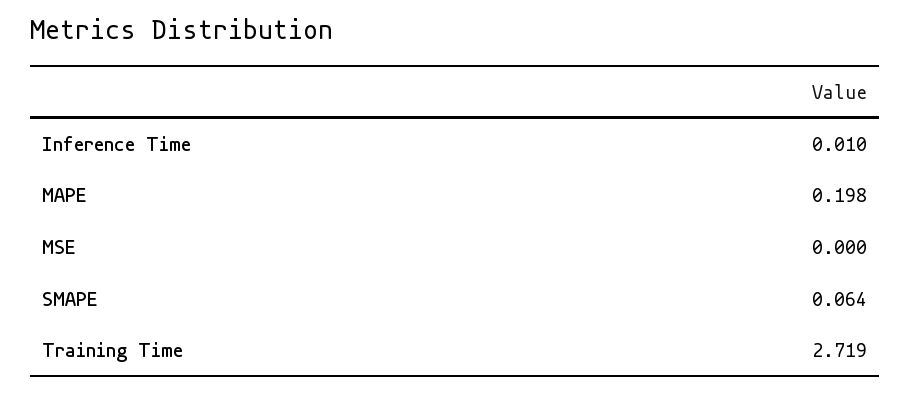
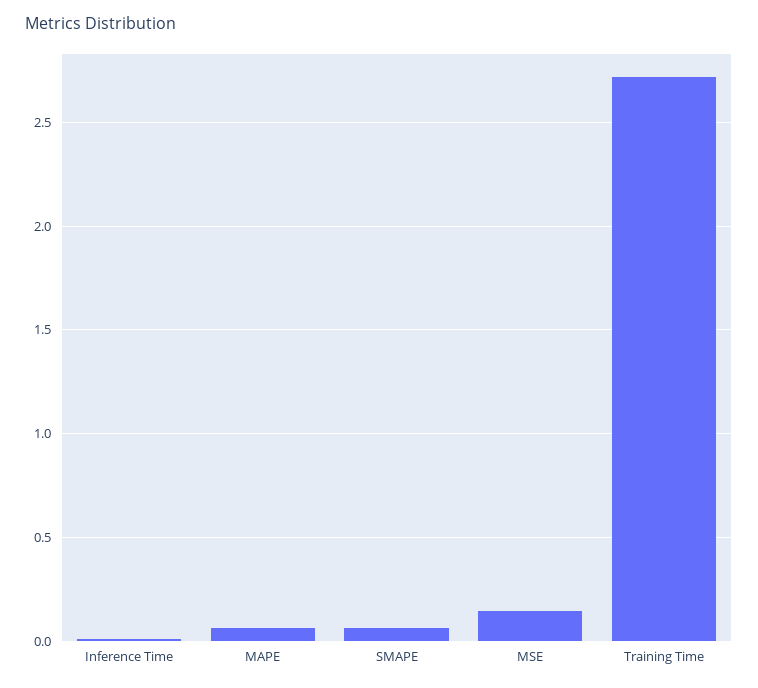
MAPE: 0.198 -> 0.05
MSE: 0 -> 0.15

